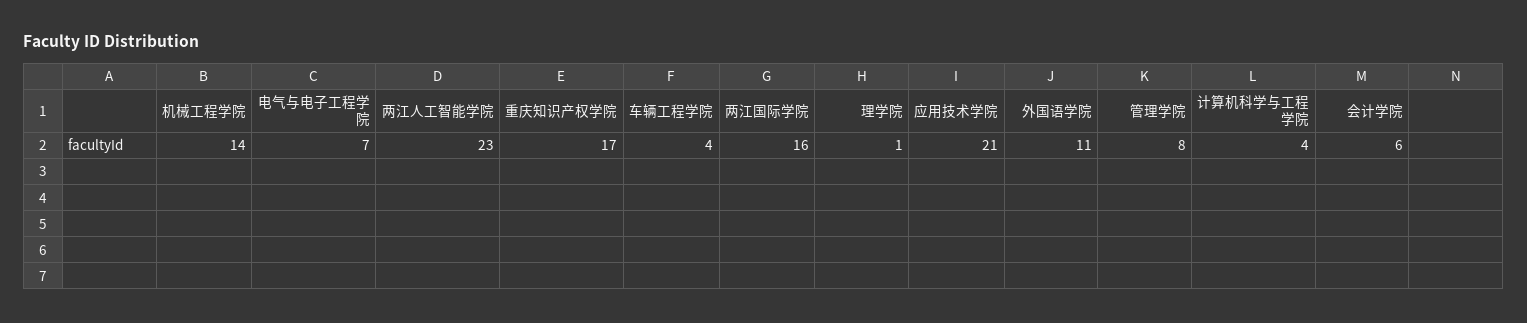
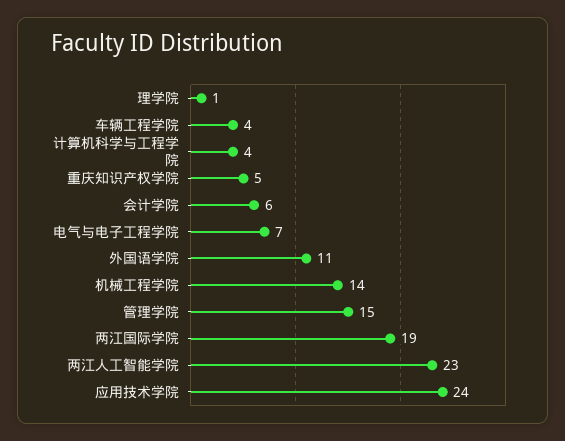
重庆知识产权学院: 17 -> 5
两江国际学院: 16 -> 19
应用技术学院: 21 -> 24
管理学院: 8 -> 15

